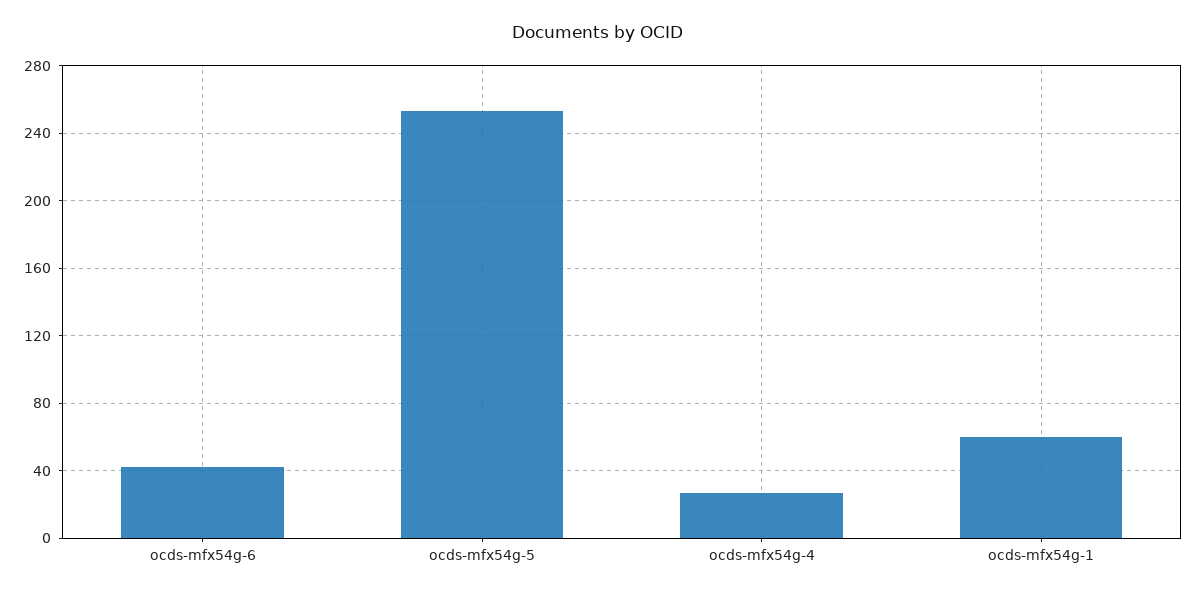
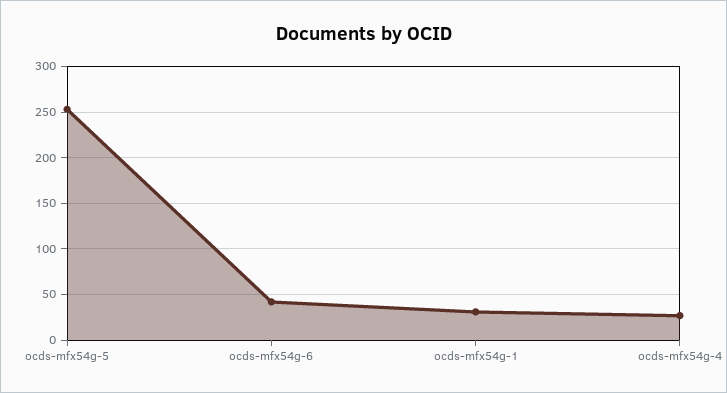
ocds-mfx54g-1: 60 -> 30

